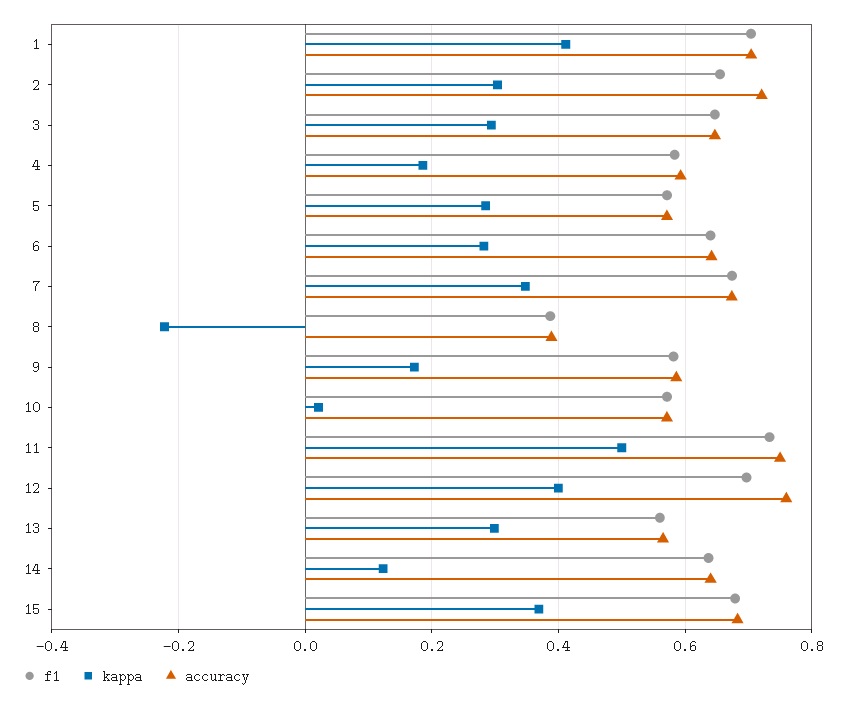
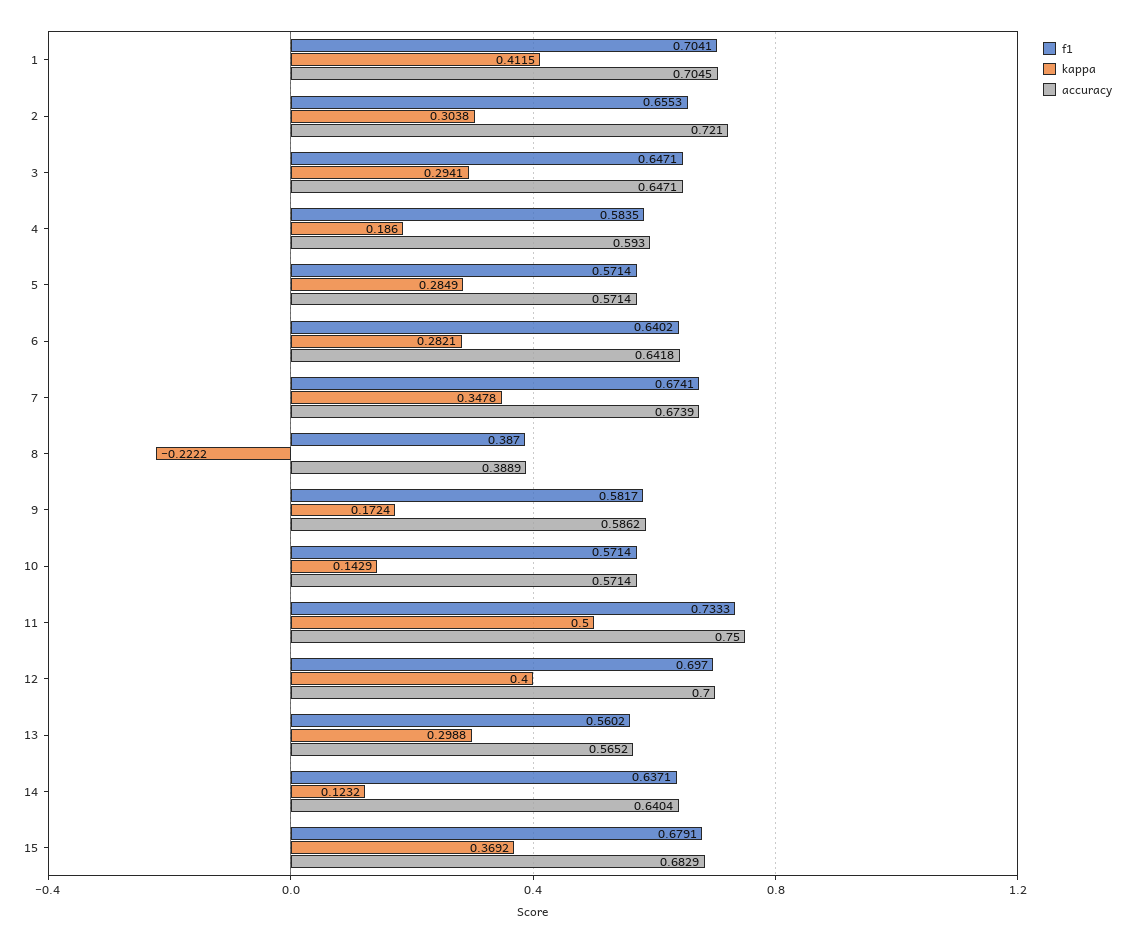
kappa, 10: 0.02 -> 0.1429
accuracy, 12: 0.76 -> 0.7

